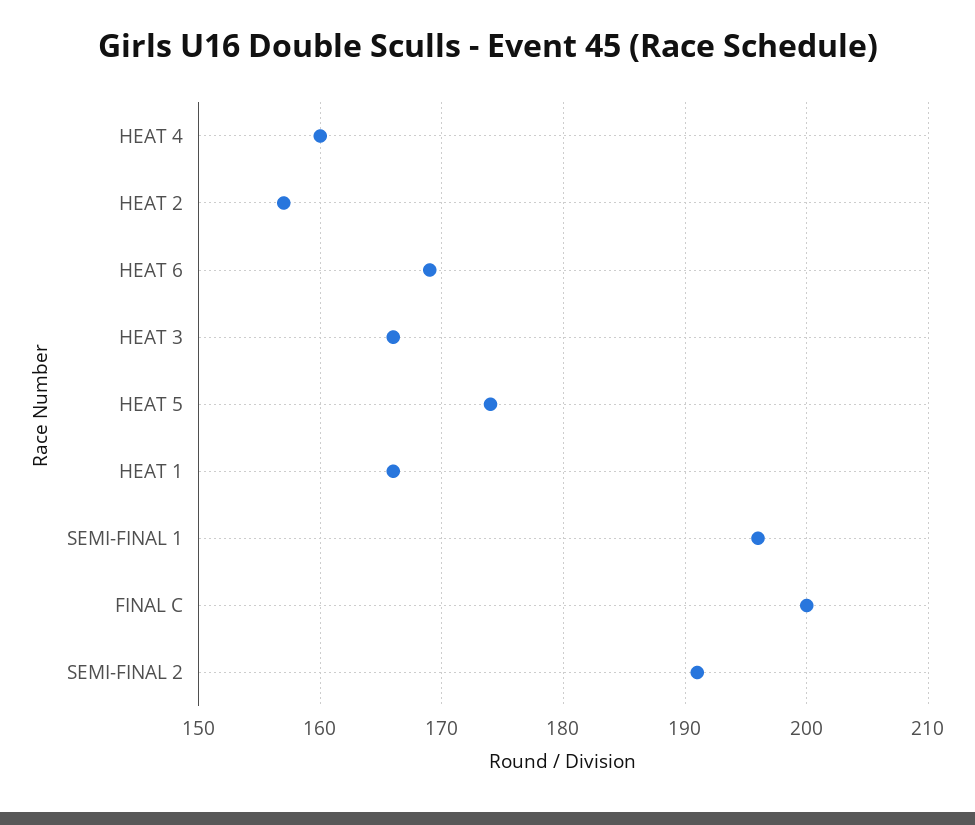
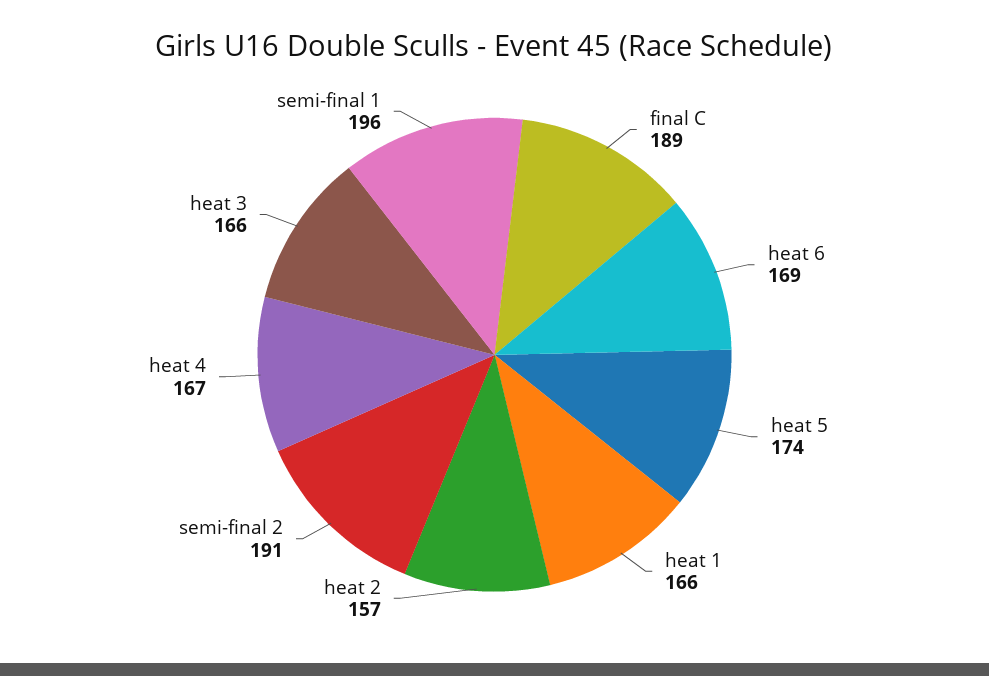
HEAT 4: 160 -> 167
FINAL C: 200 -> 189

